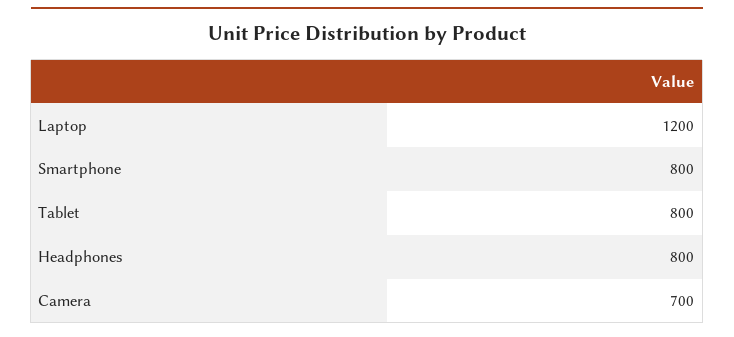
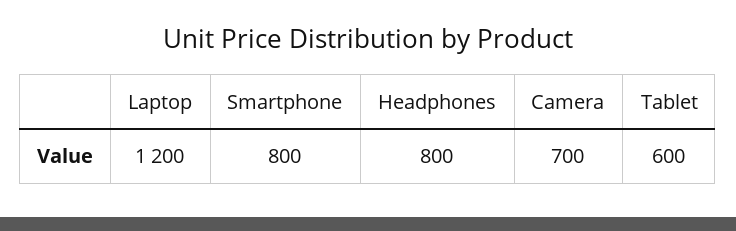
Tablet: 800 -> 600

